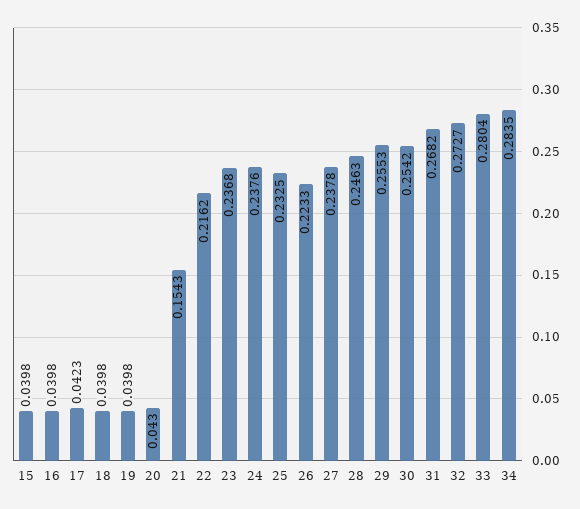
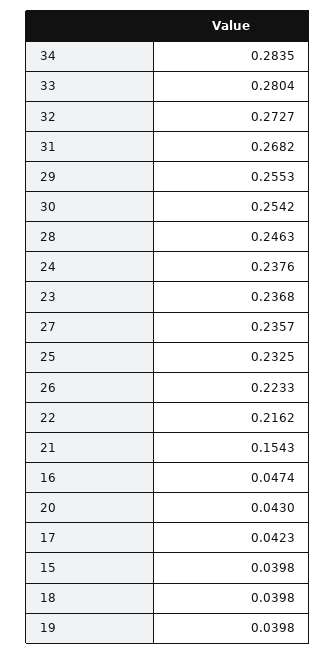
16: 0.0398 -> 0.0474
27: 0.2378 -> 0.2357

